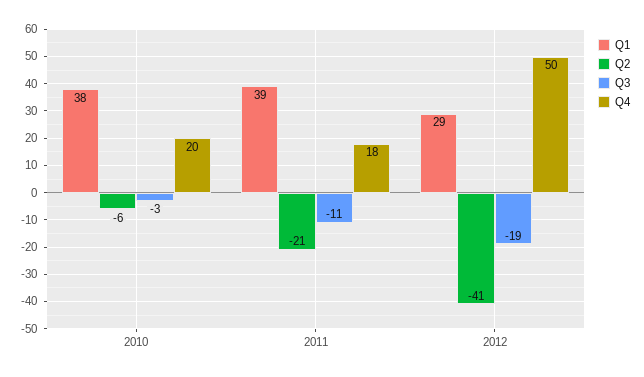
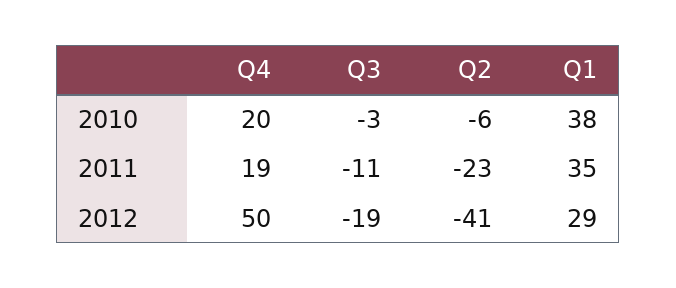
Q1, 2011: 39 -> 35
Q2, 2011: -21 -> -23
Q4, 2011: 18 -> 19

